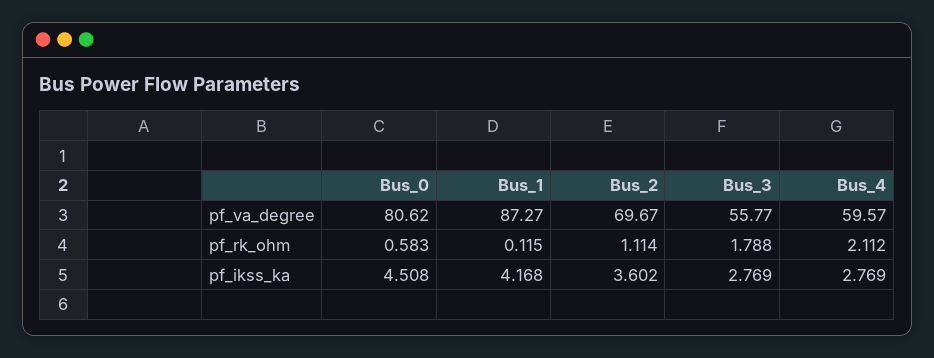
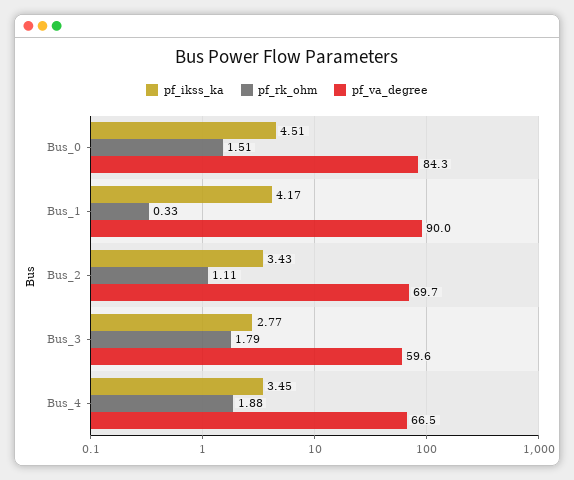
pf_va_degree, Bus_0: 80.62 -> 84.3
pf_va_degree, Bus_1: 87.27 -> 90
pf_va_degree, Bus_3: 55.77 -> 59.6
pf_va_degree, Bus_4: 59.57 -> 66.5
pf_rk_ohm, Bus_0: 0.583 -> 1.51
pf_rk_ohm, Bus_1: 0.115 -> 0.33
pf_rk_ohm, Bus_4: 2.112 -> 1.88
pf_ikss_ka, Bus_2: 3.602 -> 3.43
pf_ikss_ka, Bus_4: 2.769 -> 3.45

